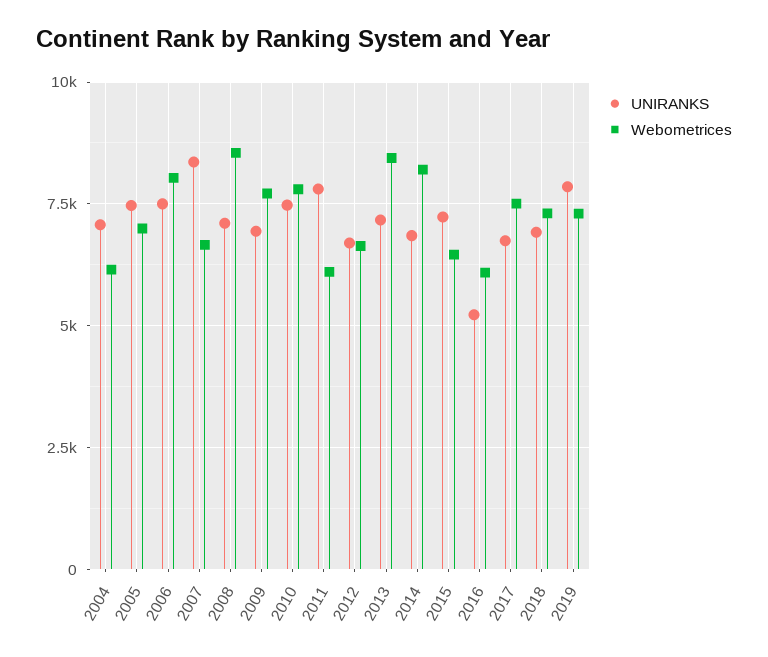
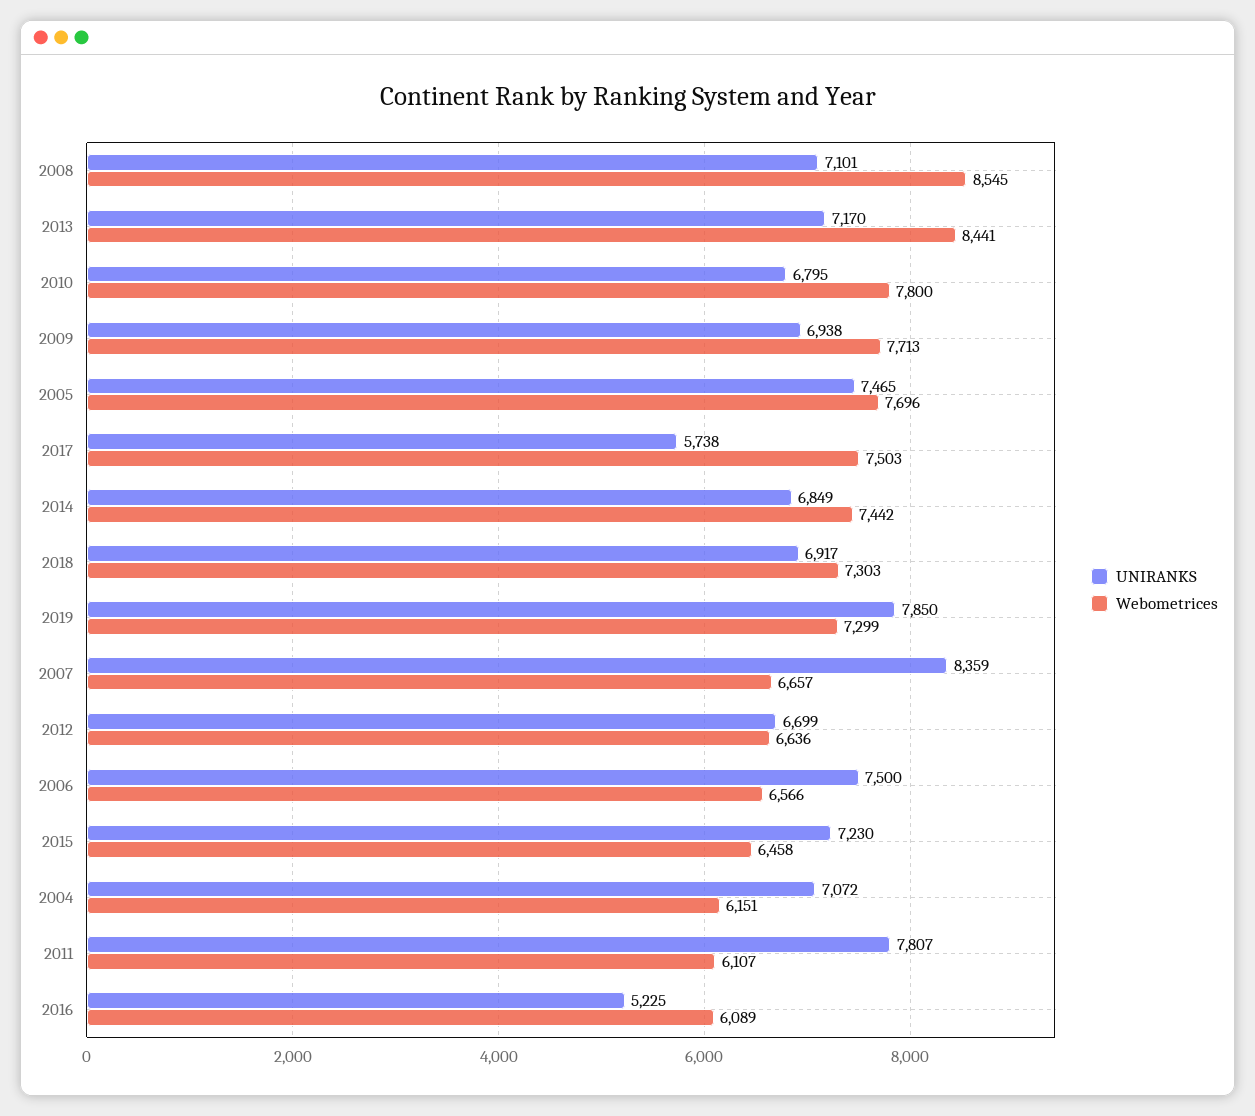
Webometrices, 2005: 7000 -> 7696
Webometrices, 2006: 8000 -> 6566
UNIRANKS, 2010: 7500 -> 6795
Webometrices, 2014: 8250 -> 7442
UNIRANKS, 2017: 6750 -> 5738

